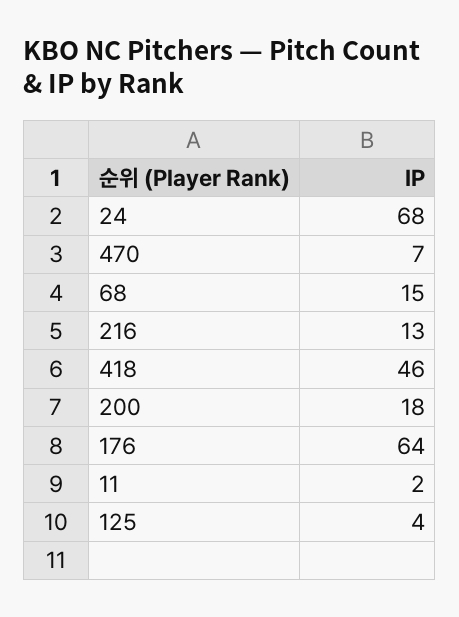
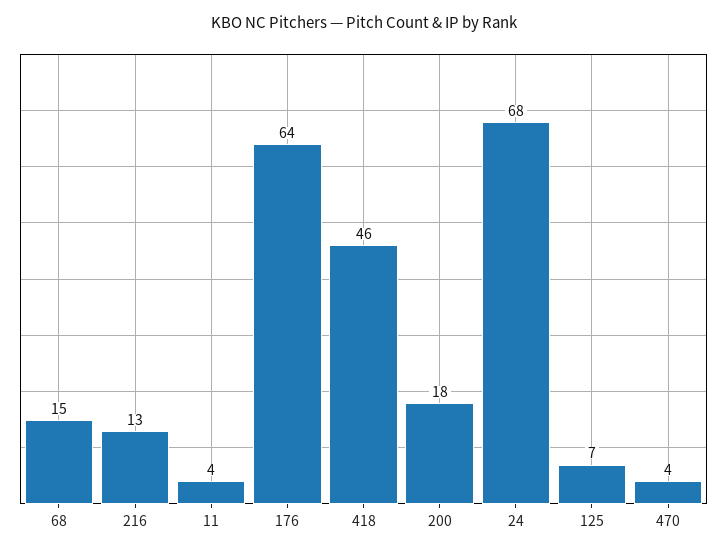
470: 7 -> 4
11: 2 -> 4
125: 4 -> 7

